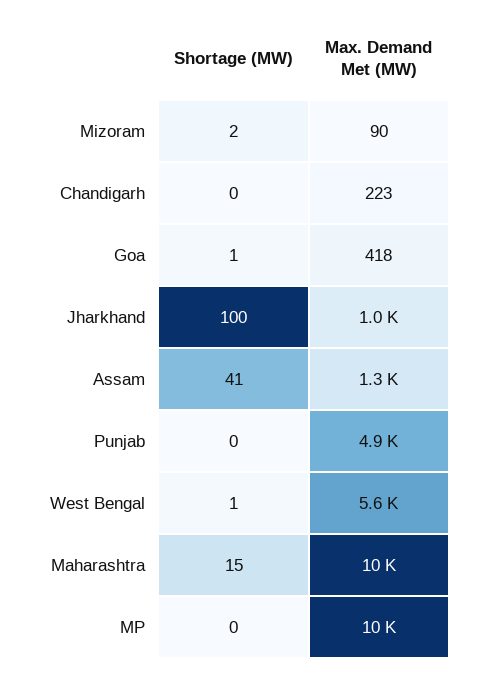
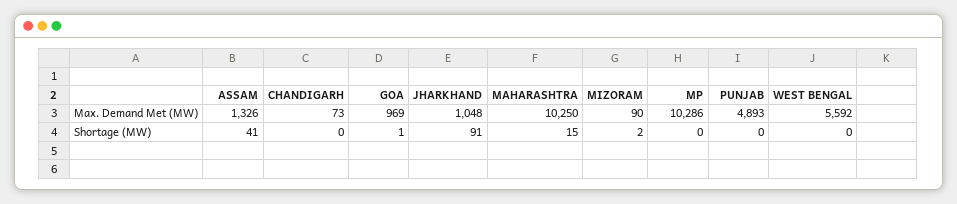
Max. Demand Met (MW), Chandigarh: 223 -> 73
Max. Demand Met (MW), Goa: 418 -> 969
Shortage (MW), Jharkhand: 100 -> 91
Shortage (MW), West Bengal: 1 -> 0

